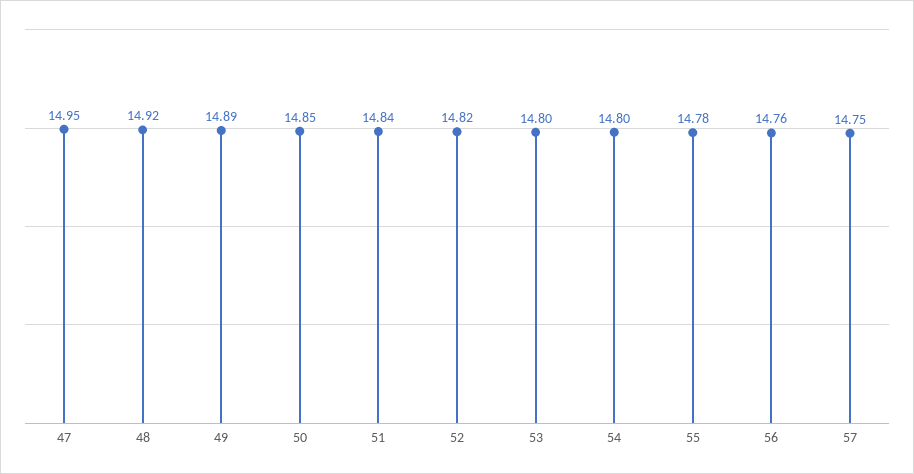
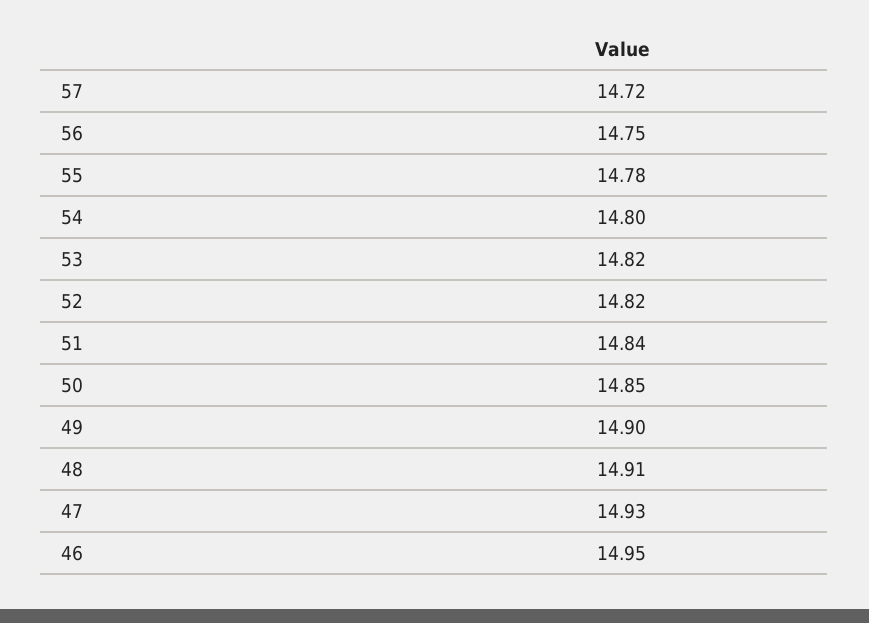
47: 14.95 -> 14.93
48: 14.92 -> 14.91
49: 14.89 -> 14.9
53: 14.8 -> 14.82
56: 14.76 -> 14.75
57: 14.75 -> 14.72
46: none -> 14.95

